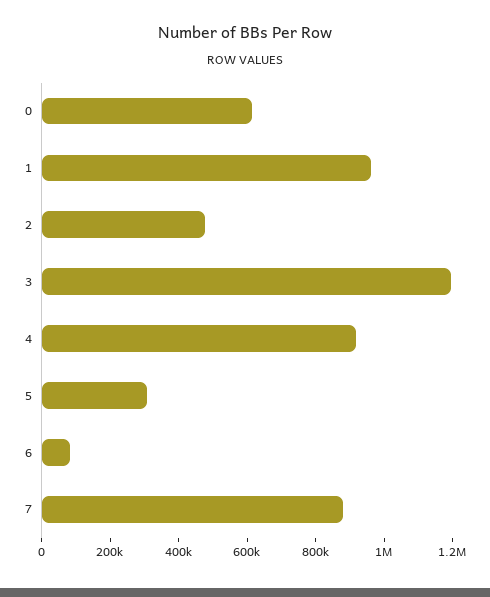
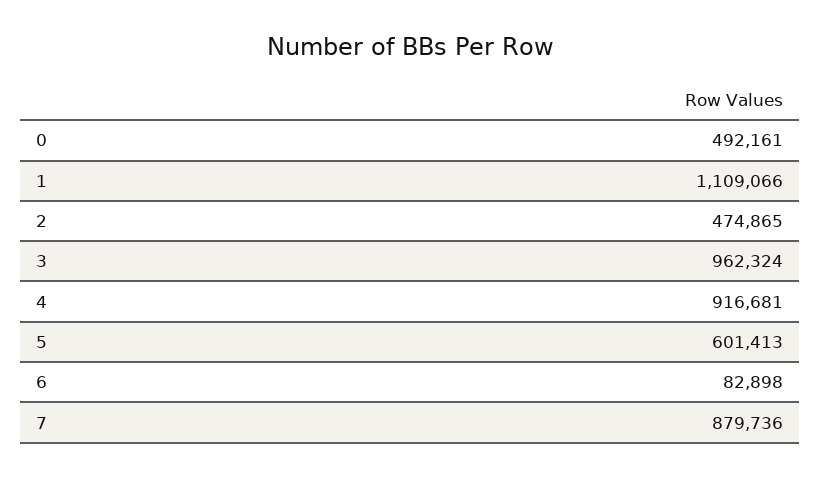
0: 600000 -> 492161
1: 950000 -> 1109066
3: 1200000 -> 962324
5: 300000 -> 601413

